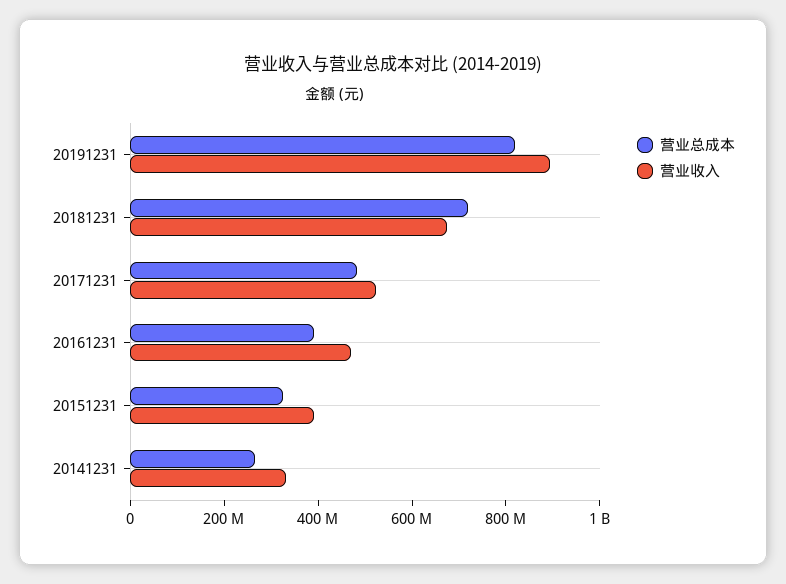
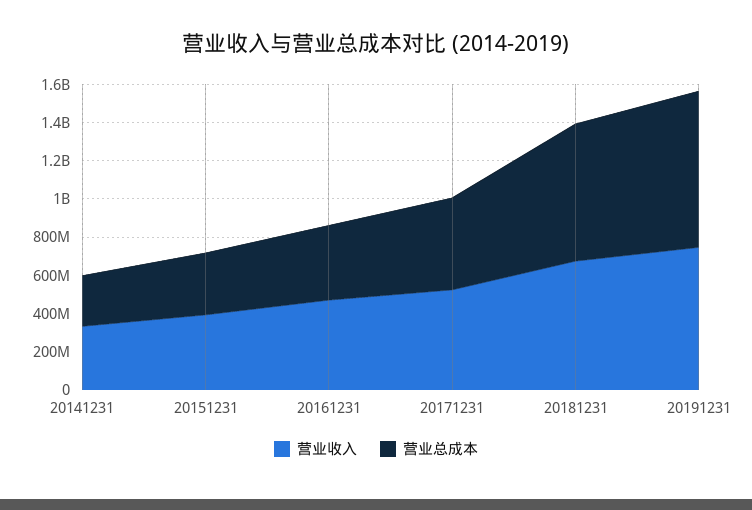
营业收入, 20191231: 900000000 -> 750000000

